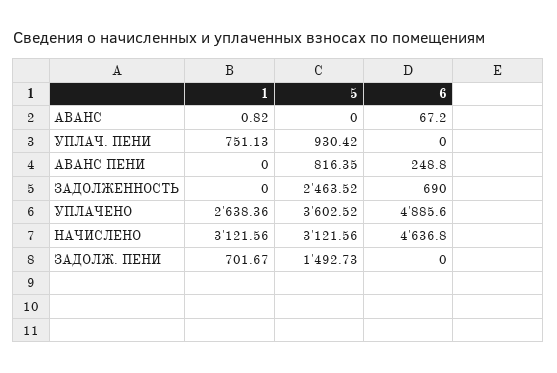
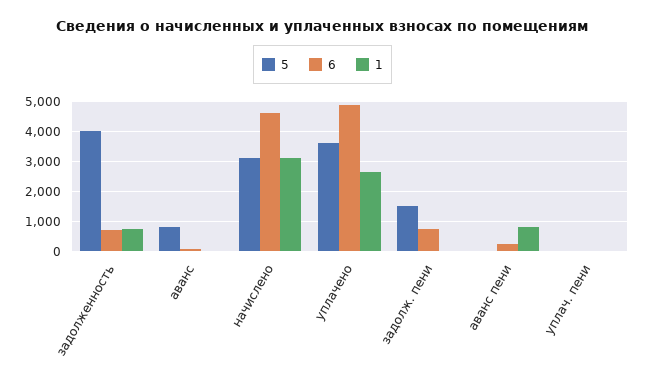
5, АВАНС: 0 -> 750
1, УПЛАЧ. ПЕНИ: 751.13 -> 0
5, УПЛАЧ. ПЕНИ: 930.42 -> 0
1, АВАНС ПЕНИ: 0 -> 750
5, АВАНС ПЕНИ: 816.35 -> 0
1, ЗАДОЛЖЕННОСТЬ: 0 -> 750
5, ЗАДОЛЖЕННОСТЬ: 2463.52 -> 4000
1, ЗАДОЛЖ. ПЕНИ: 701.67 -> 0
6, ЗАДОЛЖ. ПЕНИ: 0 -> 750

